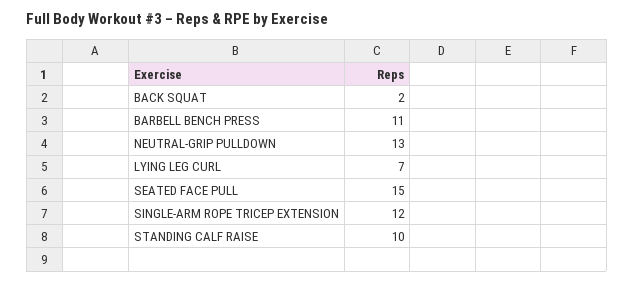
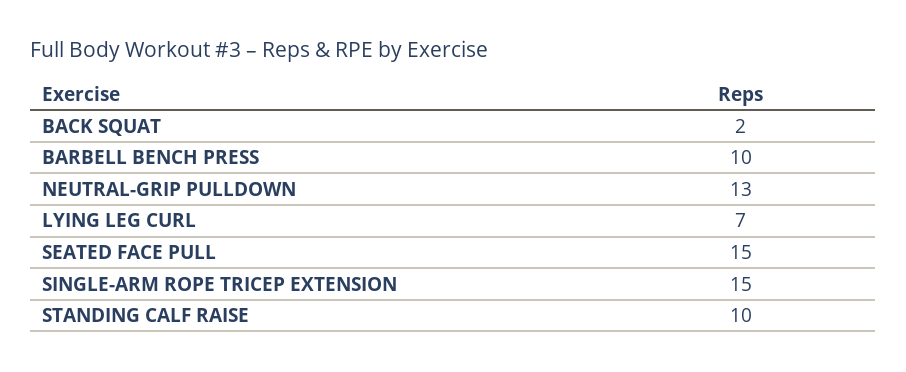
BARBELL BENCH PRESS: 11 -> 10
SINGLE-ARM ROPE TRICEP EXTENSION: 12 -> 15

